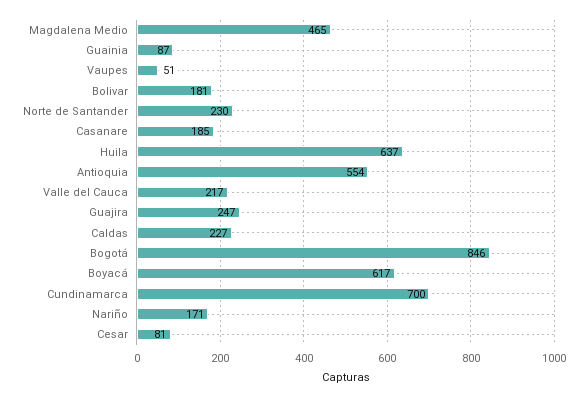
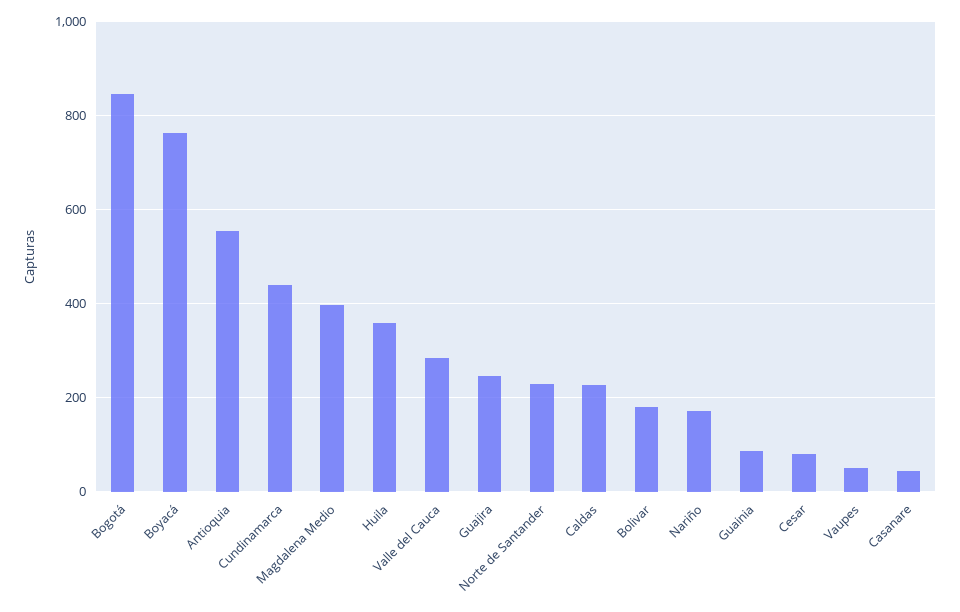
Magdalena Medio: 465 -> 400
Casanare: 185 -> 40
Huila: 637 -> 360
Valle del Cauca: 217 -> 280
Boyacá: 617 -> 760
Cundinamarca: 700 -> 440

